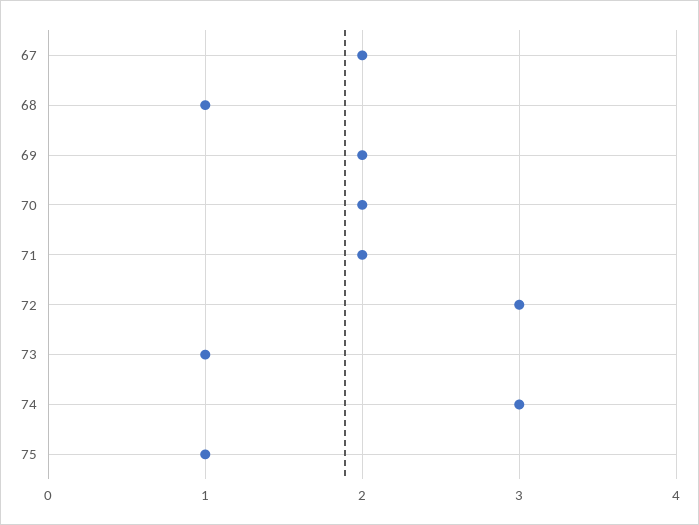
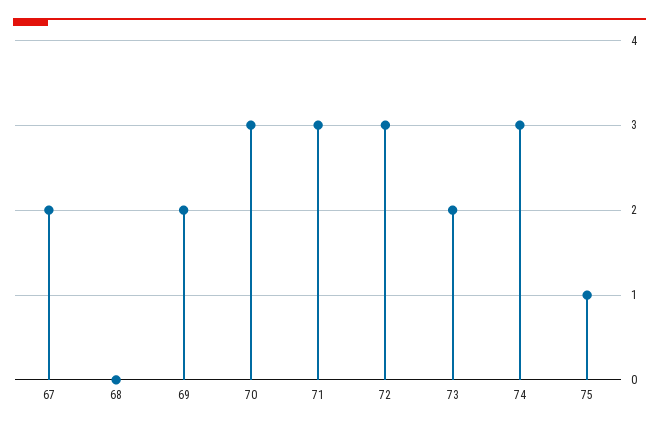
68: 1 -> 0
70: 2 -> 3
71: 2 -> 3
73: 1 -> 2

